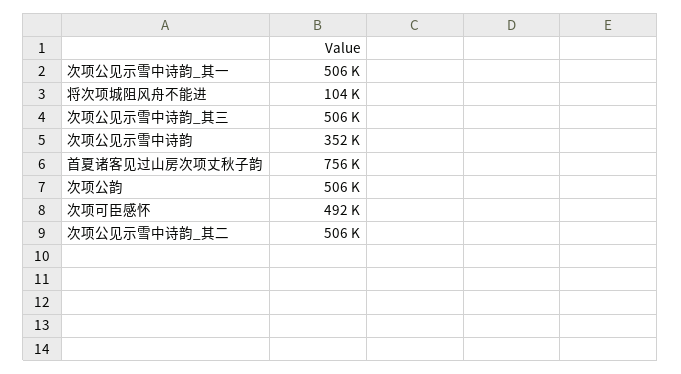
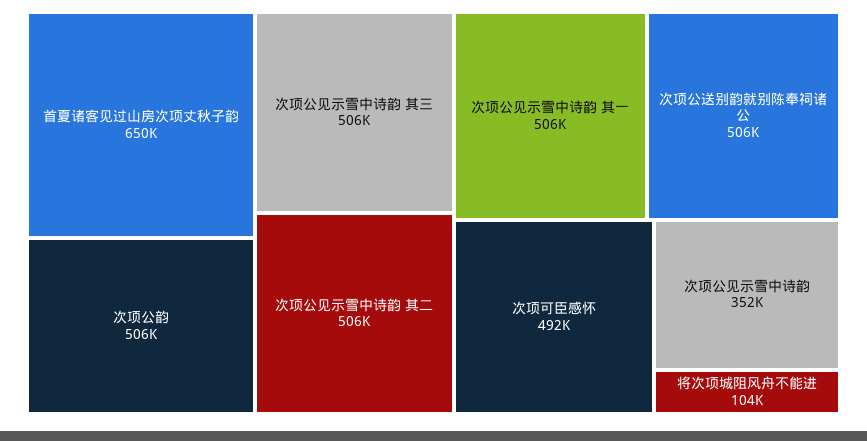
首夏诸客见过山房次项丈秋子韵: 756000 -> 650000
次项公送别韵就别陈奉祠诸公: none -> 506000

